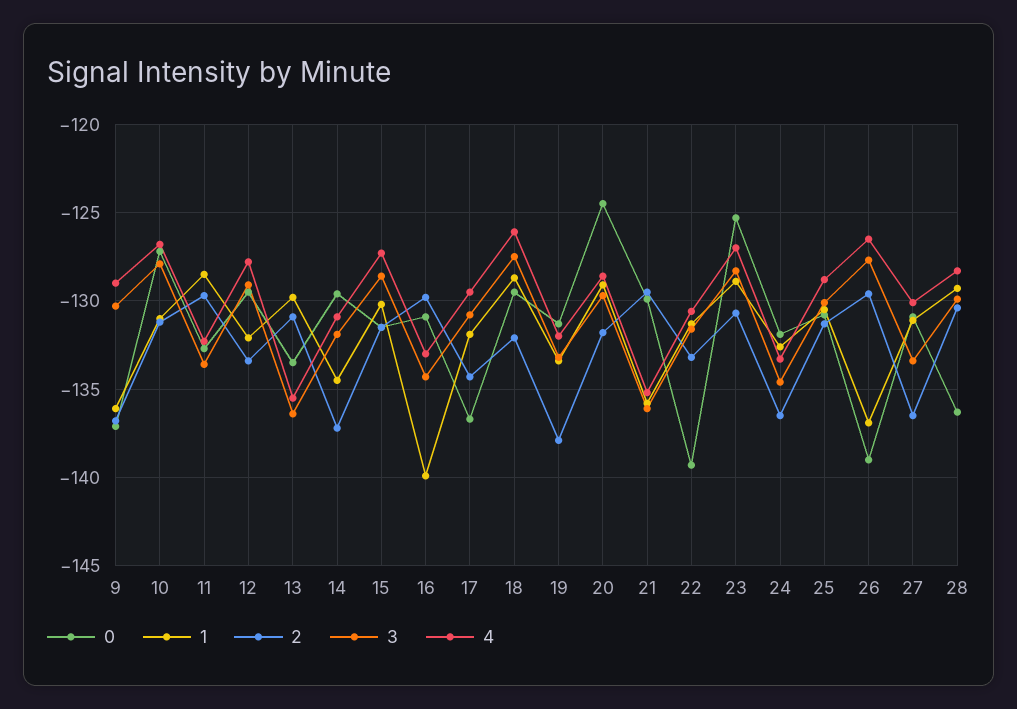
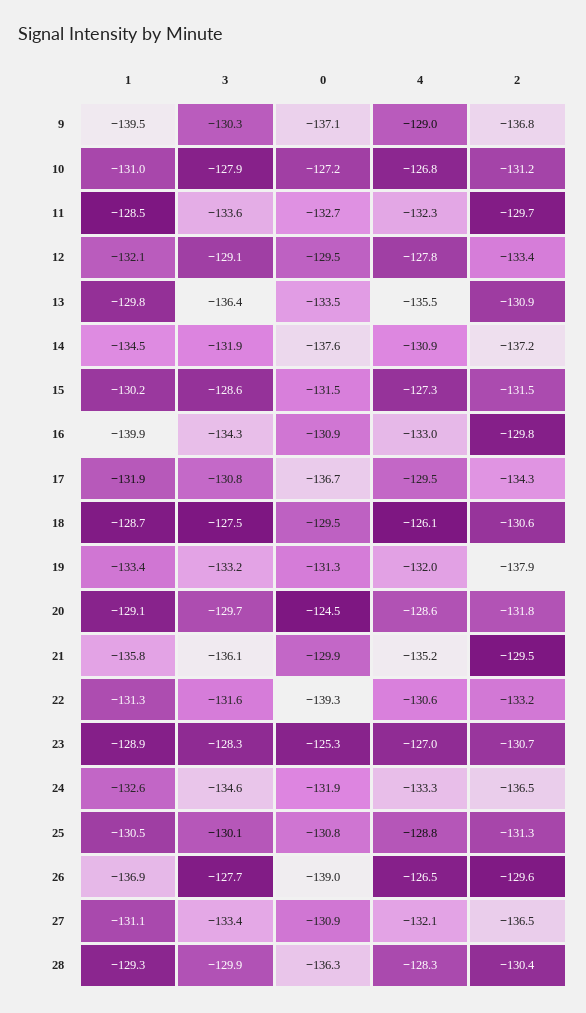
1, 9: -136 -> -139.5
0, 14: -129.5 -> -137.6
2, 18: -132 -> -130.6
4, 27: -130 -> -132.1

